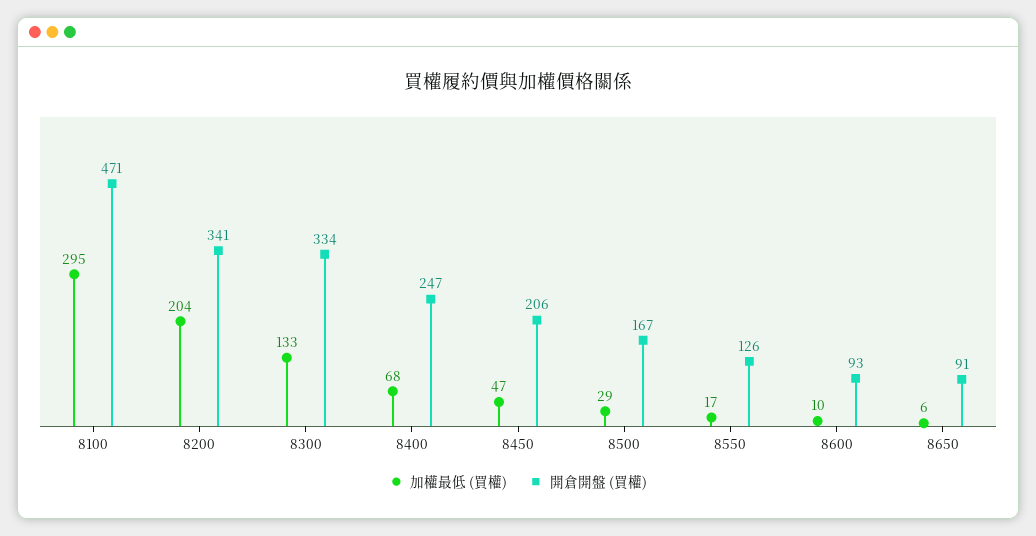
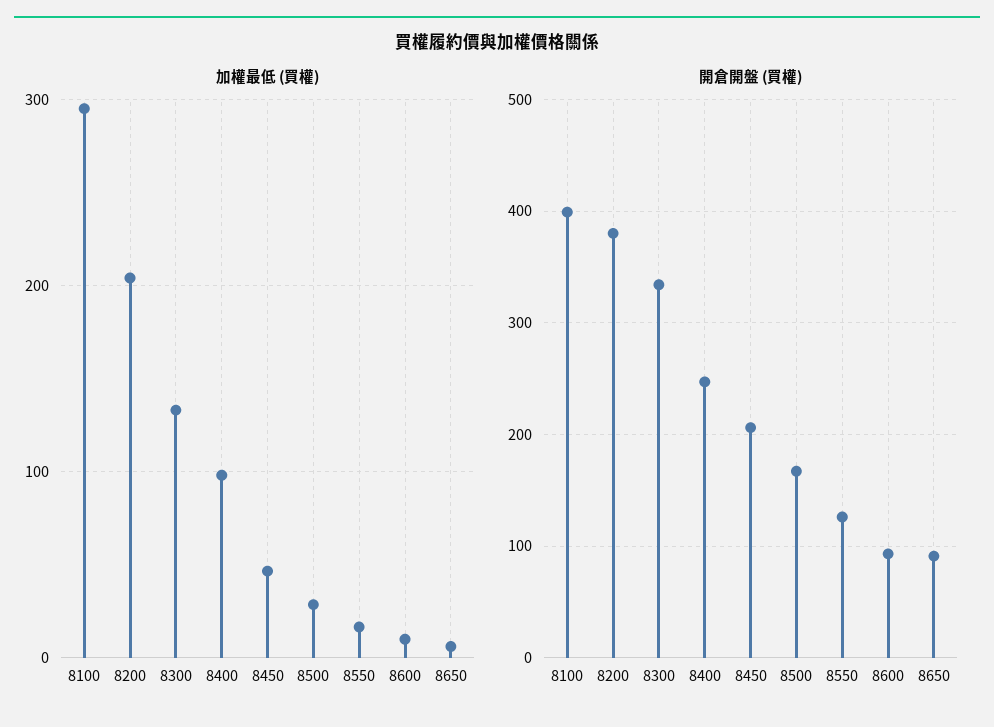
開倉開盤 (買權), 8100: 471 -> 400
開倉開盤 (買權), 8200: 341 -> 380
加權最低 (買權), 8400: 68 -> 100

